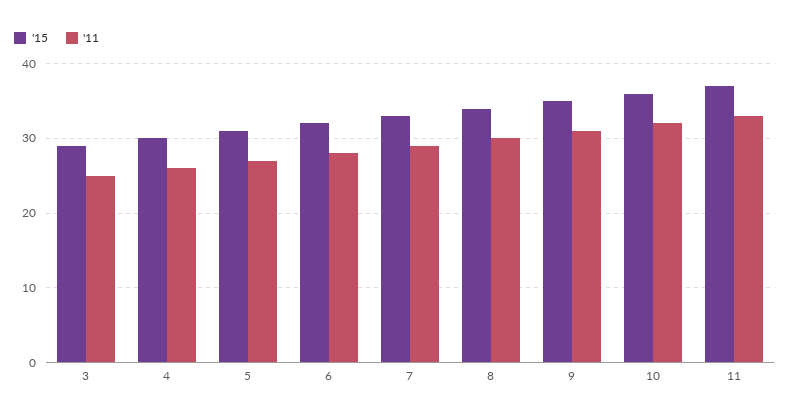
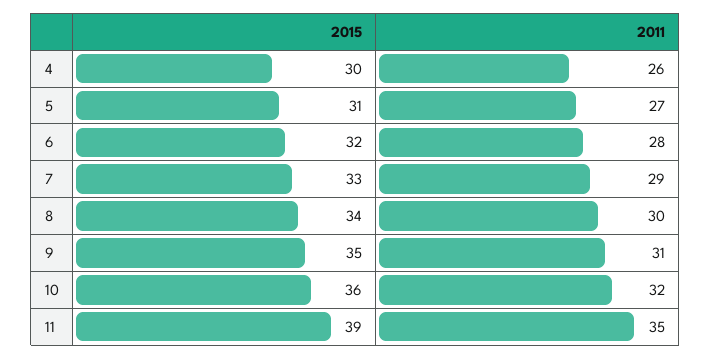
'15, 3: 29 -> none
'11, 3: 25 -> none
'15, 11: 37 -> 39
'11, 11: 33 -> 35

